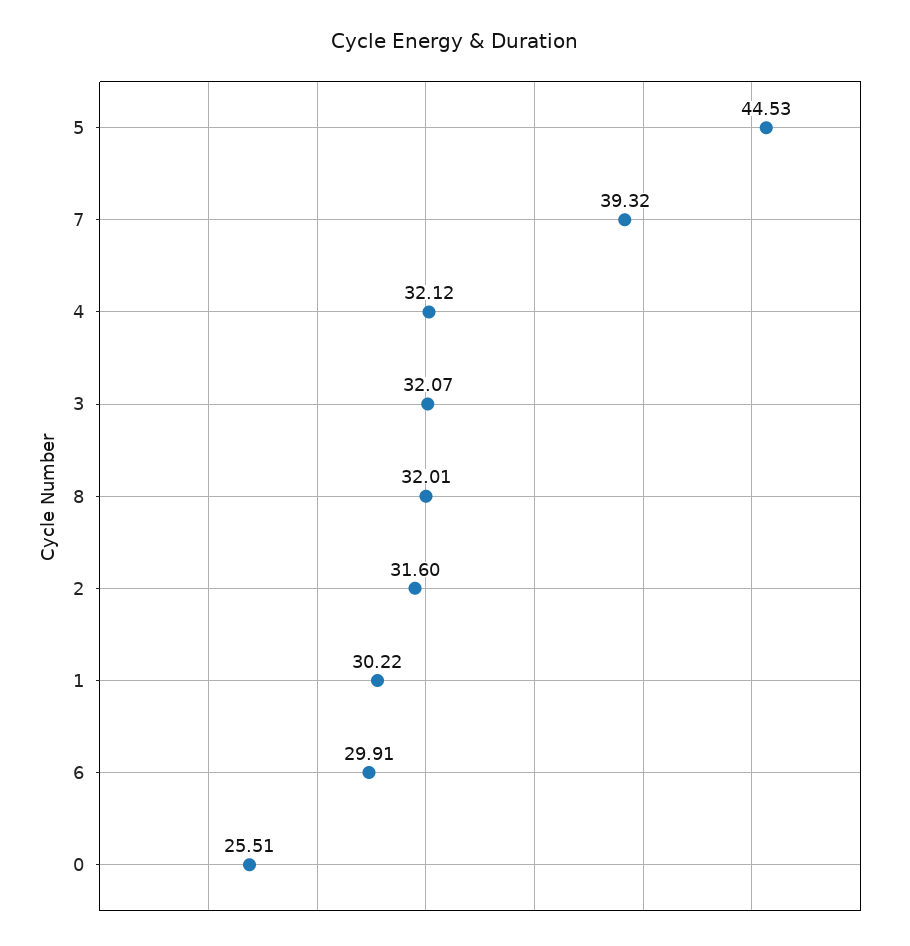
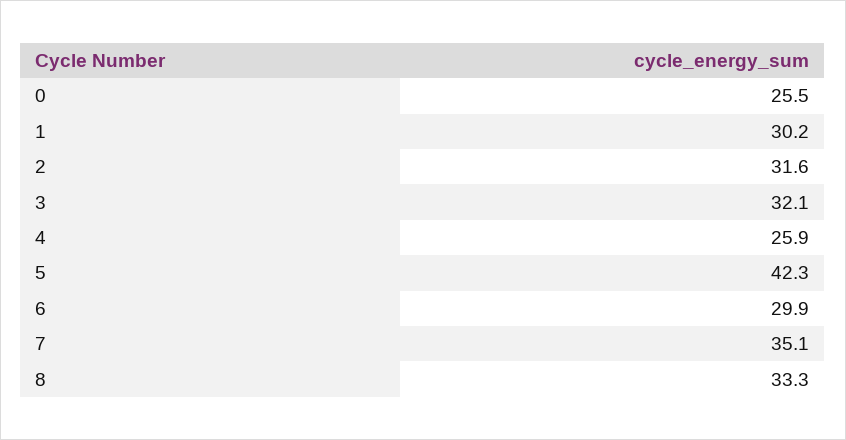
5: 44.53 -> 42.3
7: 39.32 -> 35.1
4: 32.12 -> 25.9
8: 32.01 -> 33.3

